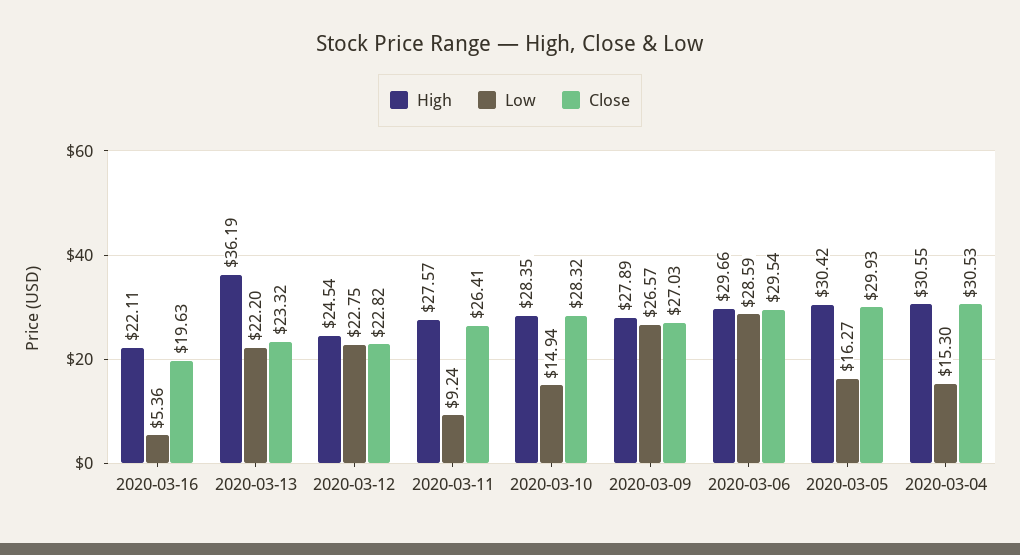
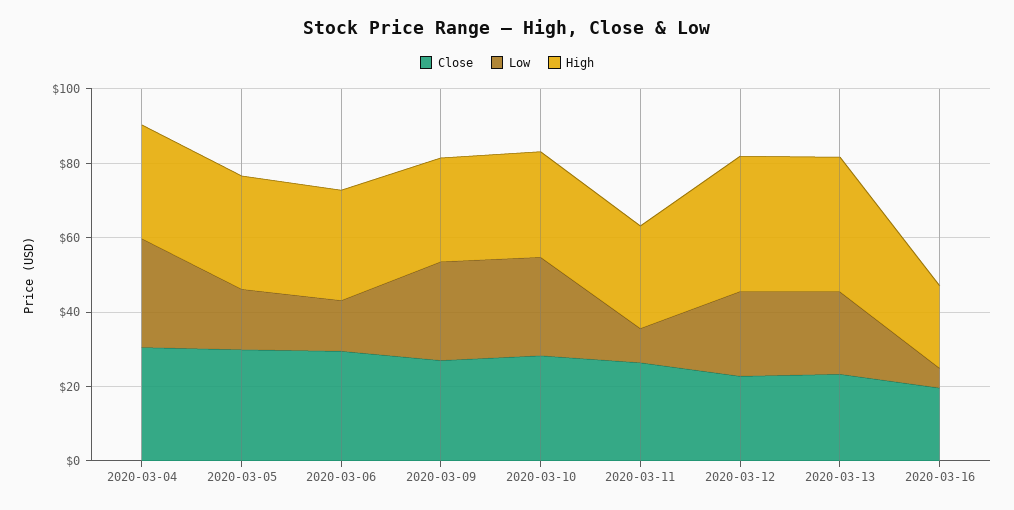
High, 2020-03-12: 24.54 -> 35
Low, 2020-03-10: 14.94 -> 25
Low, 2020-03-06: 28.59 -> 15
Low, 2020-03-04: 15.3 -> 30

